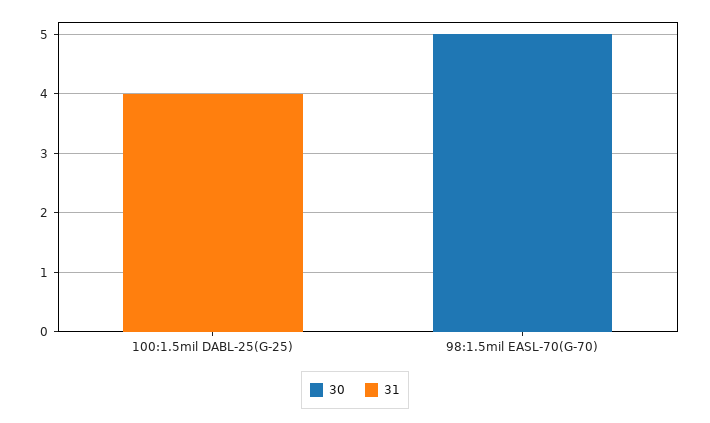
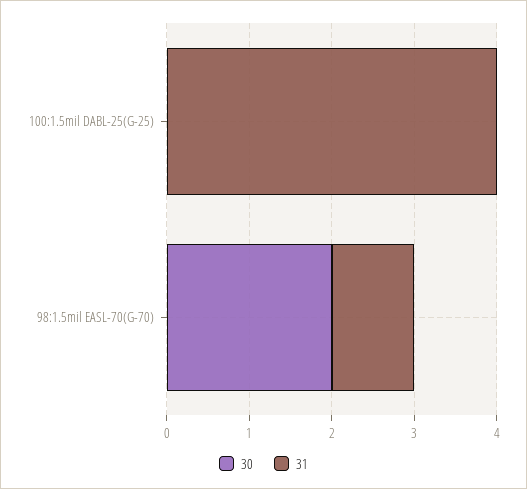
30, 98:1.5mil EASL-70(G-70): 5 -> 2
31, 98:1.5mil EASL-70(G-70): 0 -> 1

